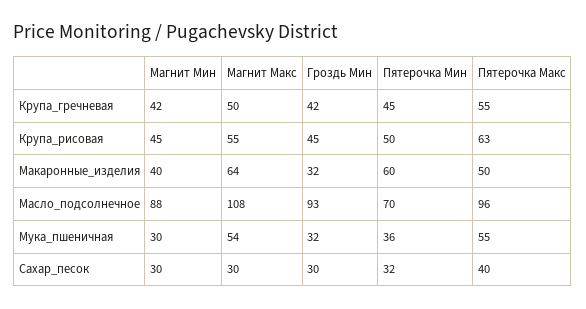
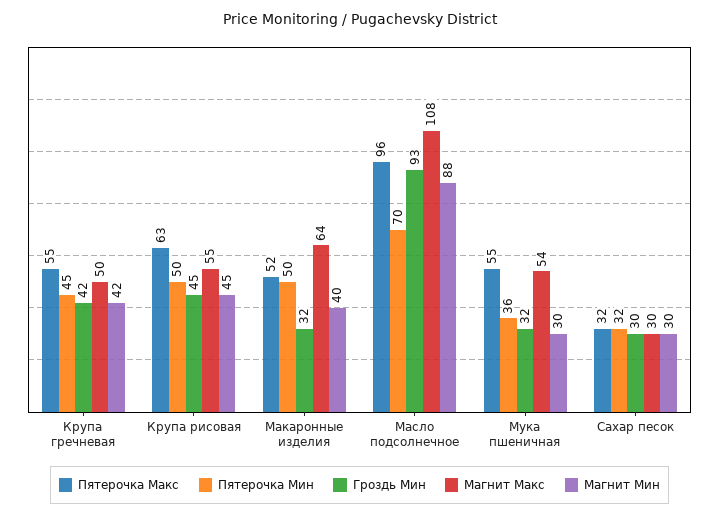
Пятерочка Мин, Макаронные_изделия: 60 -> 50
Пятерочка Макс, Макаронные_изделия: 50 -> 52
Пятерочка Макс, Сахар_песок: 40 -> 32

